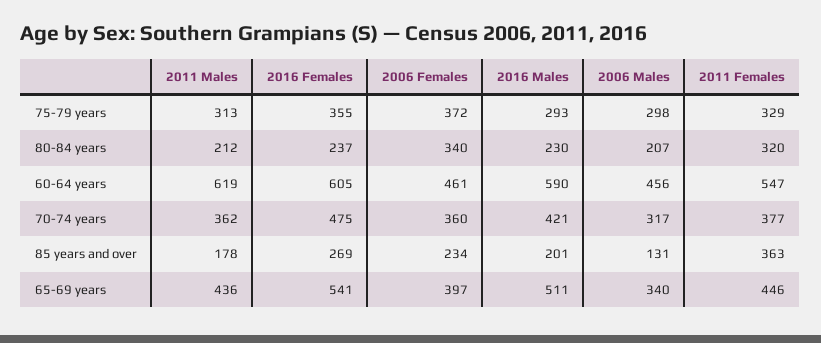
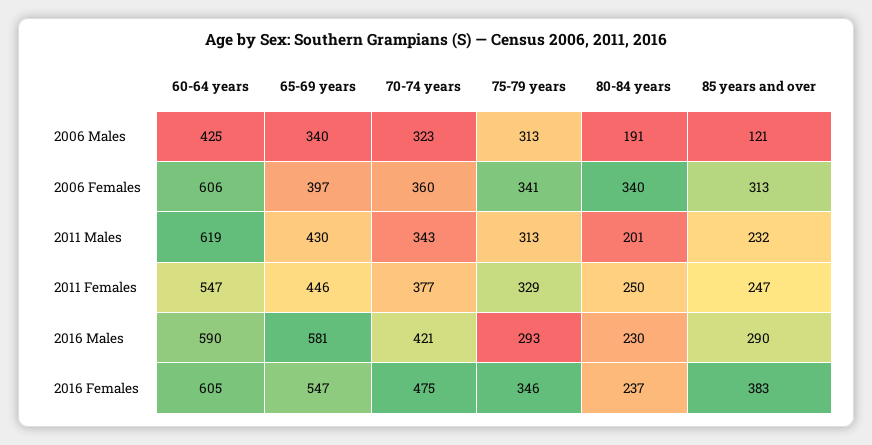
2016 Females, 75-79 years: 355 -> 346
2006 Females, 75-79 years: 372 -> 341
2006 Males, 75-79 years: 298 -> 313
2011 Males, 80-84 years: 212 -> 201
2006 Males, 80-84 years: 207 -> 191
2011 Females, 80-84 years: 320 -> 250
2006 Females, 60-64 years: 461 -> 606
2006 Males, 60-64 years: 456 -> 425
2011 Males, 70-74 years: 362 -> 343
2006 Males, 70-74 years: 317 -> 323
2011 Males, 85 years and over: 178 -> 232
2016 Females, 85 years and over: 269 -> 383
2006 Females, 85 years and over: 234 -> 313
2016 Males, 85 years and over: 201 -> 290
2006 Males, 85 years and over: 131 -> 121
2011 Females, 85 years and over: 363 -> 247
2011 Males, 65-69 years: 436 -> 430
2016 Females, 65-69 years: 541 -> 547
2016 Males, 65-69 years: 511 -> 581

